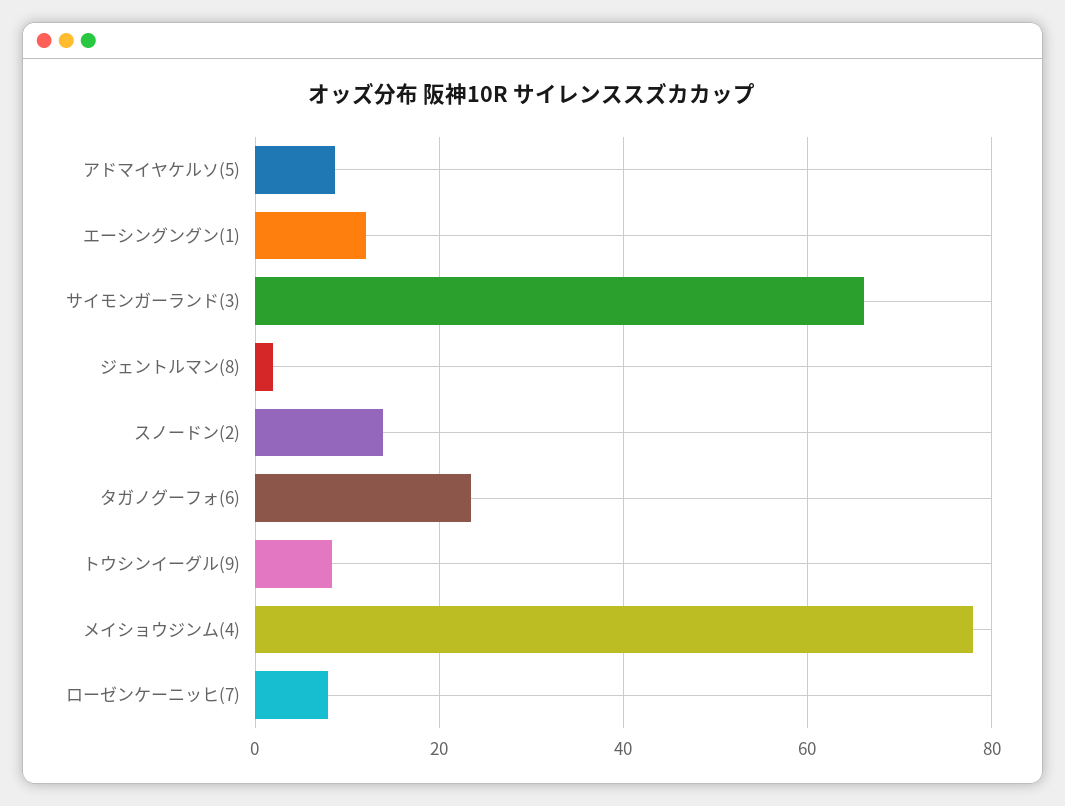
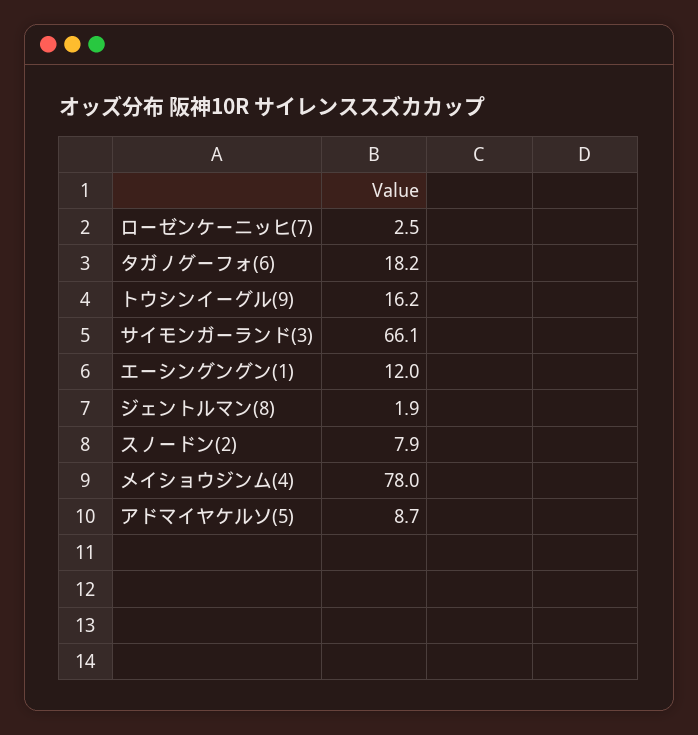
スノードン(2): 14 -> 7.9
タガノグーフォ(6): 24 -> 18.2
トウシンイーグル(9): 8 -> 16.2
ローゼンケーニッヒ(7): 8 -> 2.5

